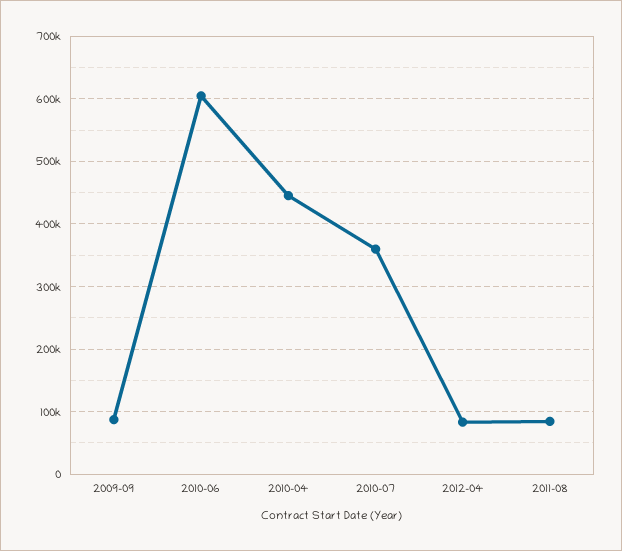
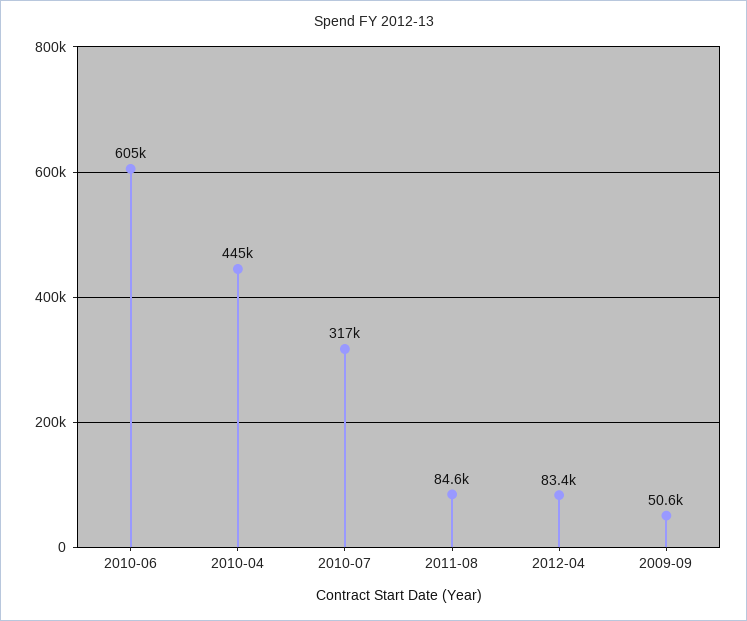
2009-09: 90000 -> 50600
2010-07: 360000 -> 317000

